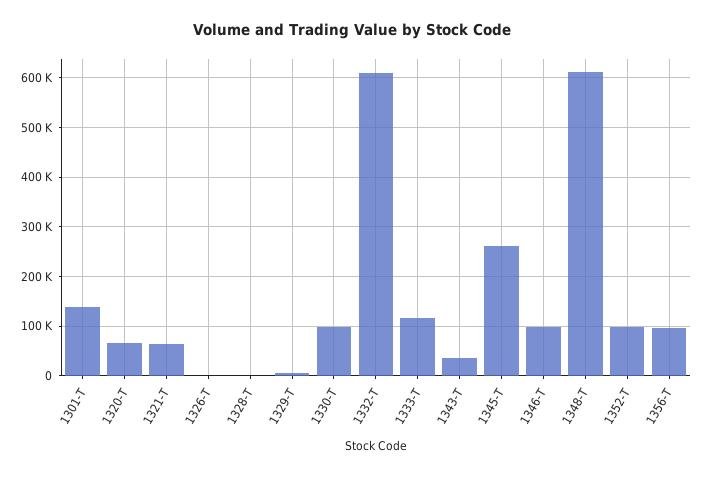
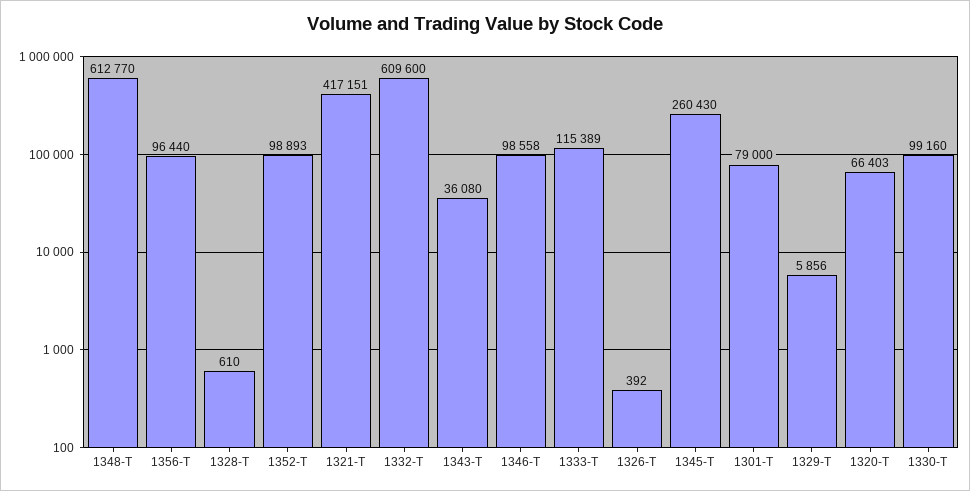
1301-T: 140000 -> 79000
1321-T: 60000 -> 417151

